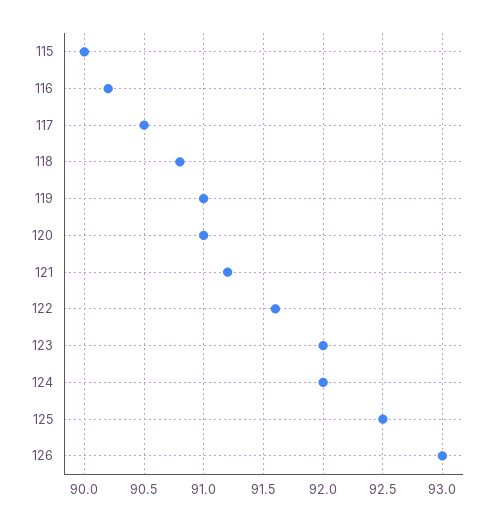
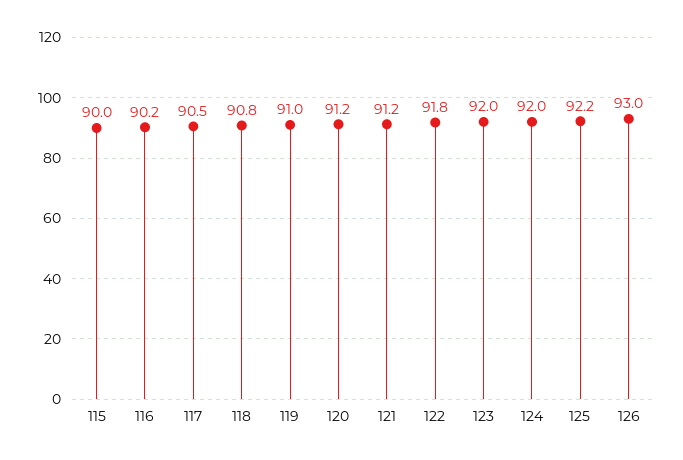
120: 91 -> 91.2
122: 91.6 -> 91.8
125: 92.5 -> 92.2

